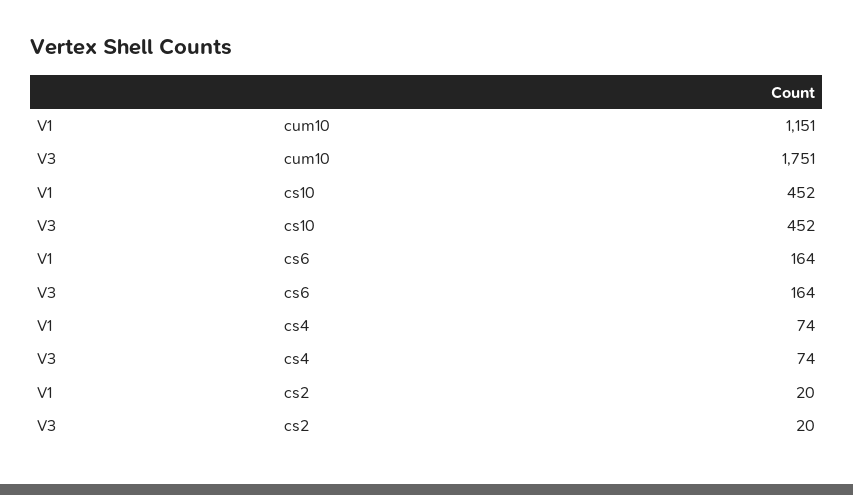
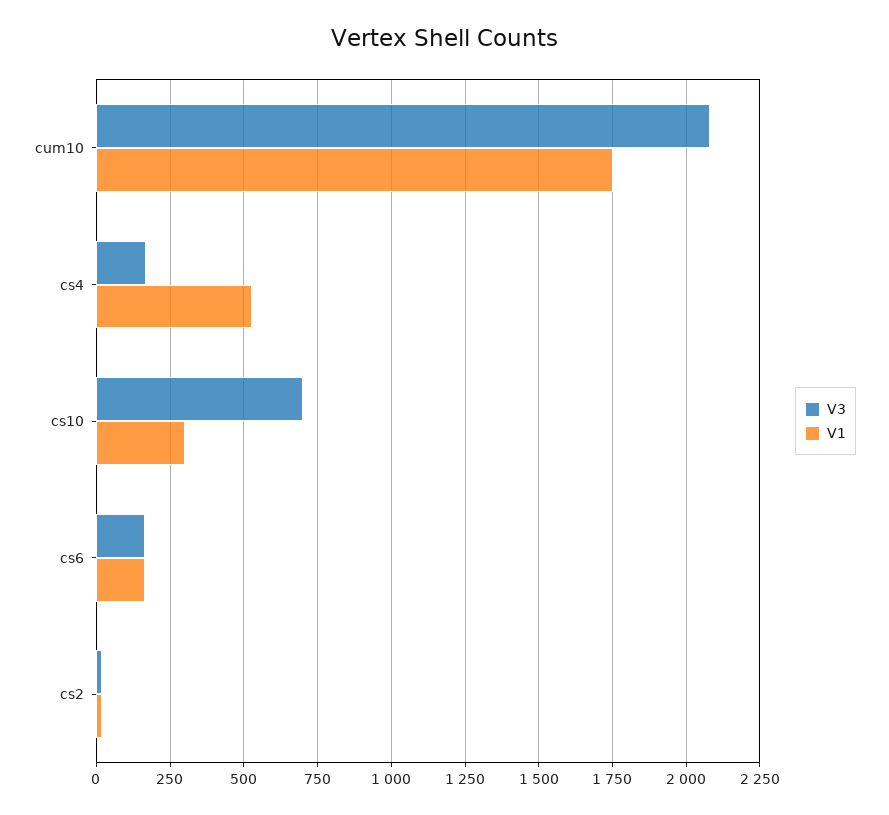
V1, cum10: 1151 -> 1750
V3, cum10: 1751 -> 2075
V1, cs10: 452 -> 300
V3, cs10: 452 -> 700
V1, cs4: 74 -> 525
V3, cs4: 74 -> 175

